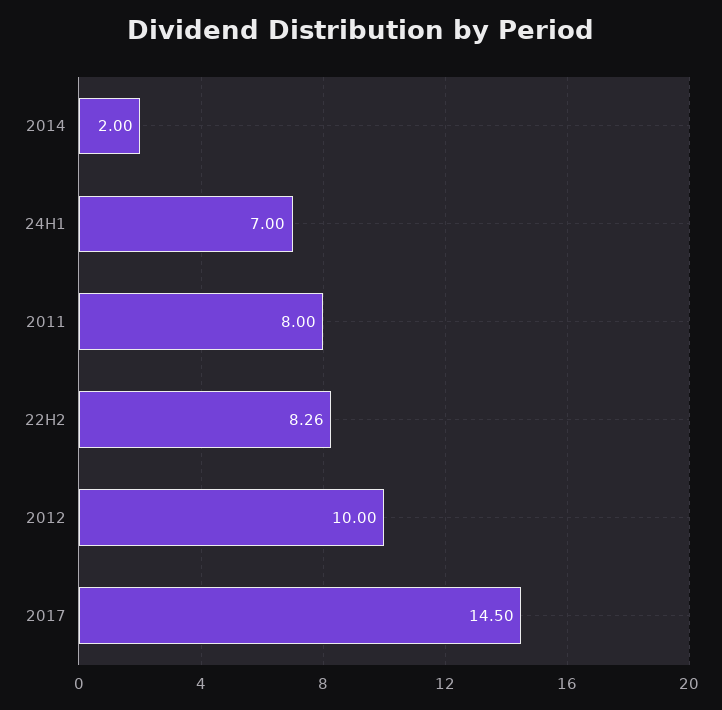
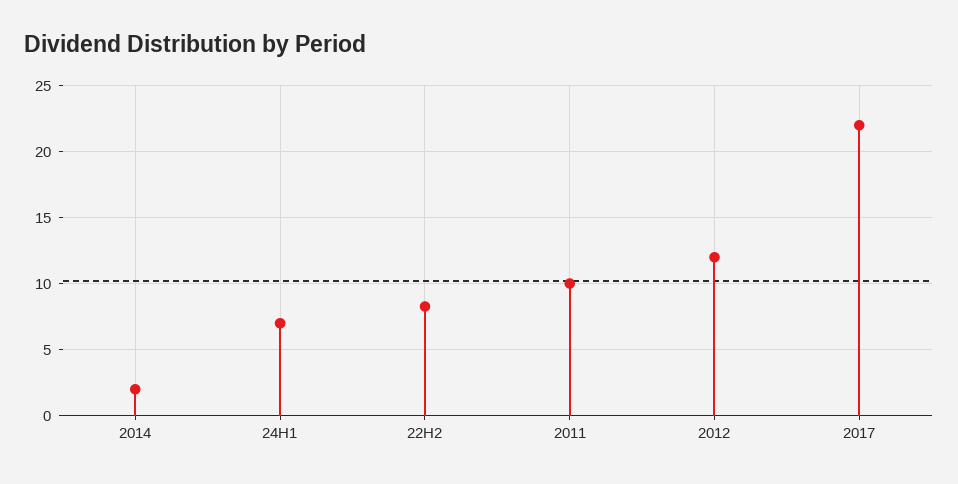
2011: 8 -> 10
2012: 10 -> 12
2017: 14.5 -> 22

